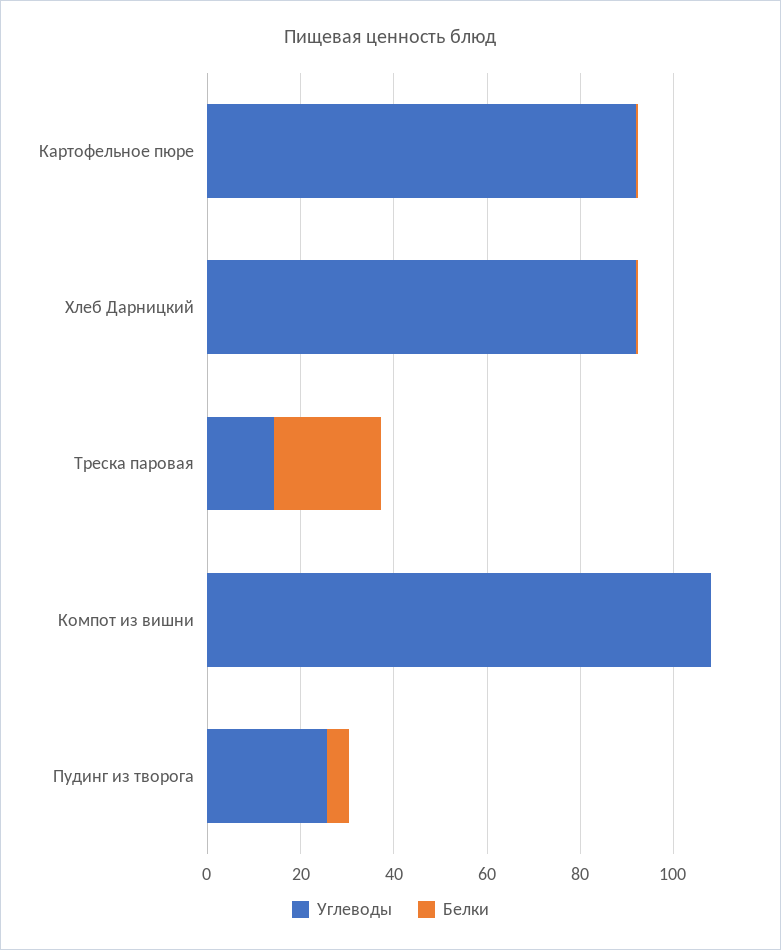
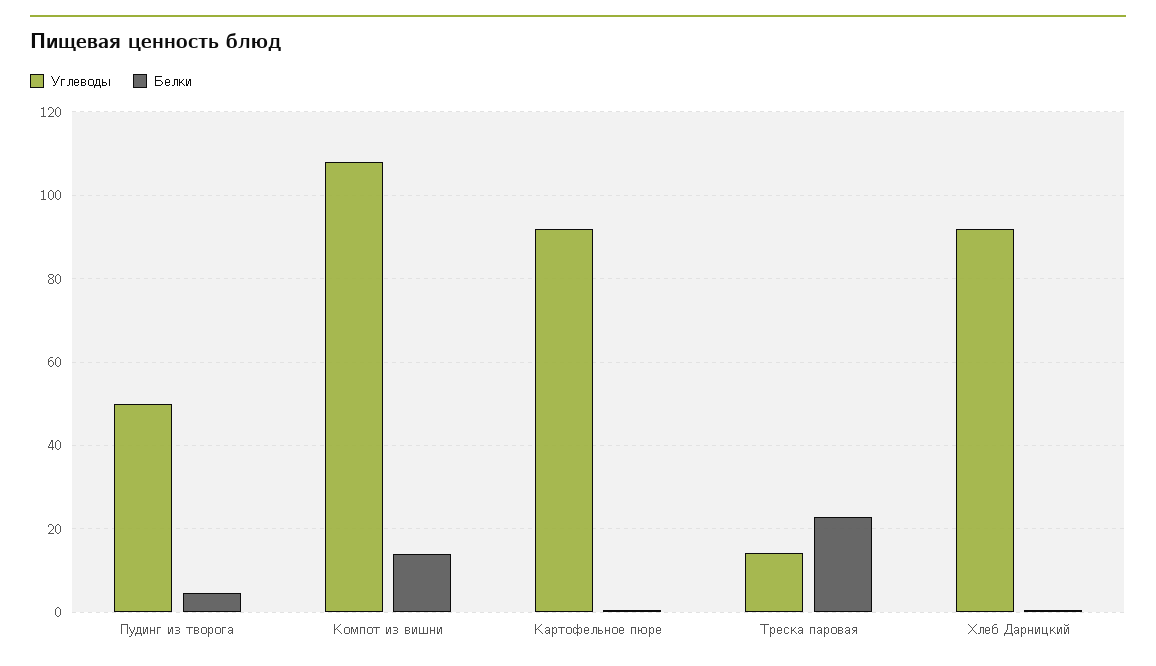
Белки, Компот из вишни: 0 -> 14
Углеводы, Пудинг из творога: 25 -> 50

